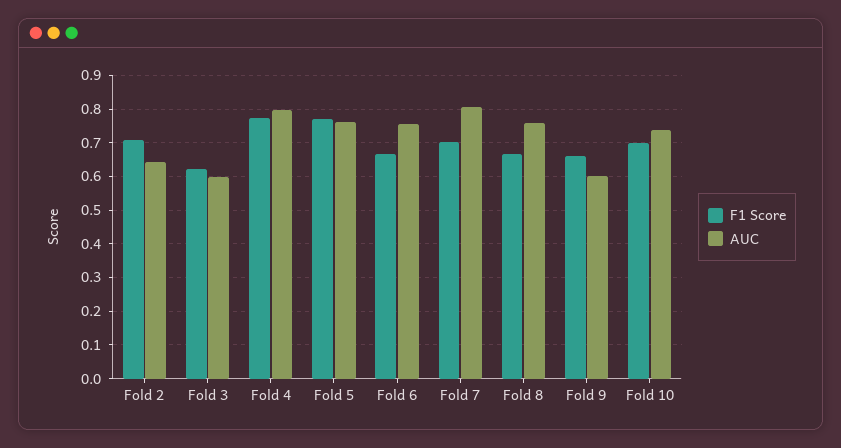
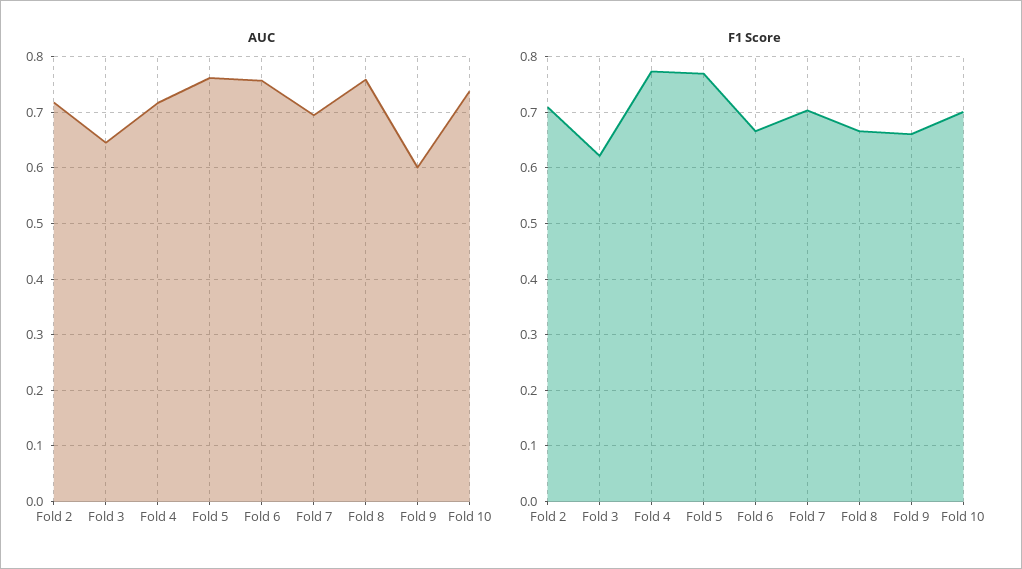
AUC, Fold 2: 0.64 -> 0.72
AUC, Fold 3: 0.6 -> 0.64
AUC, Fold 4: 0.8 -> 0.72
AUC, Fold 7: 0.8 -> 0.7

